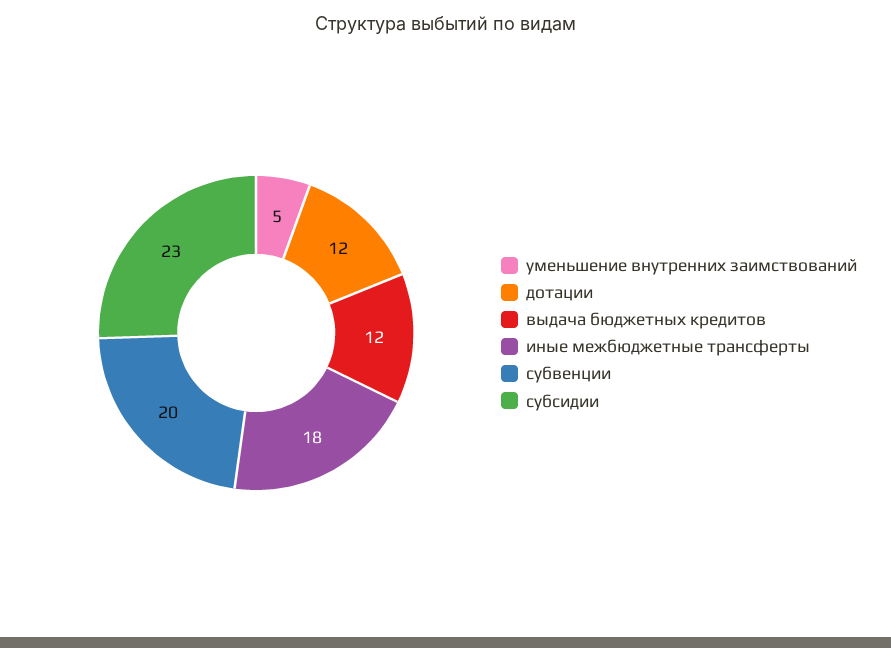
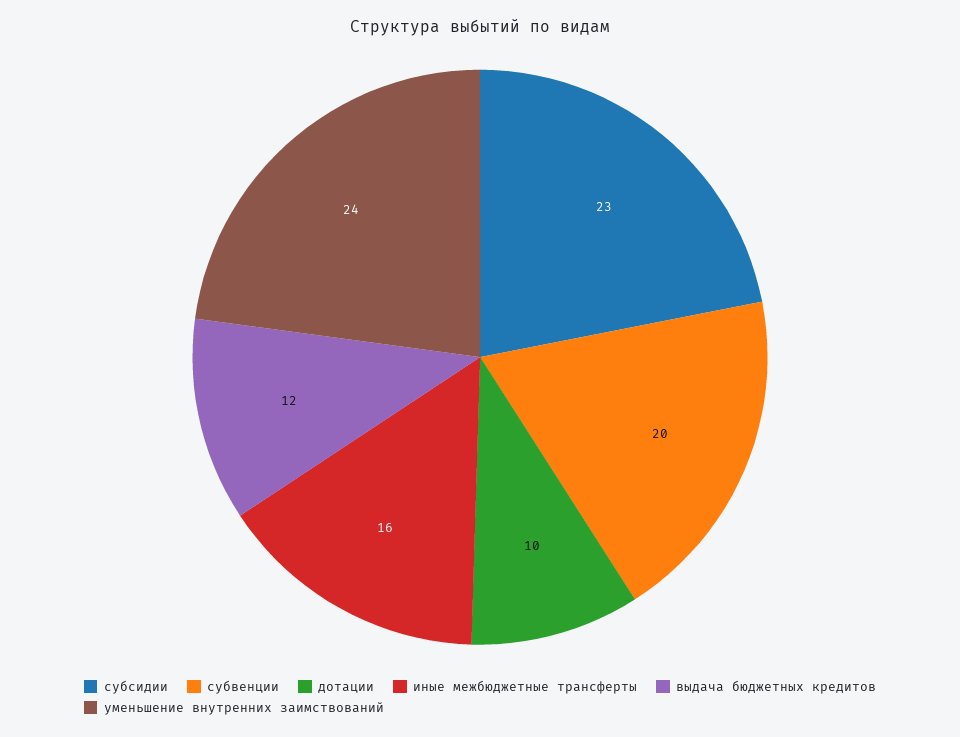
уменьшение внутренних заимствований: 5 -> 24
дотации: 12 -> 10
иные межбюджетные трансферты: 18 -> 16

